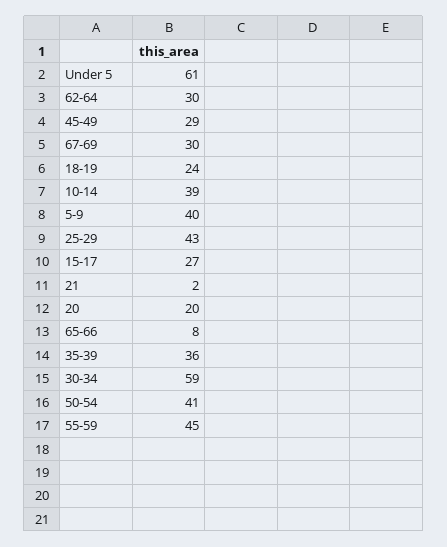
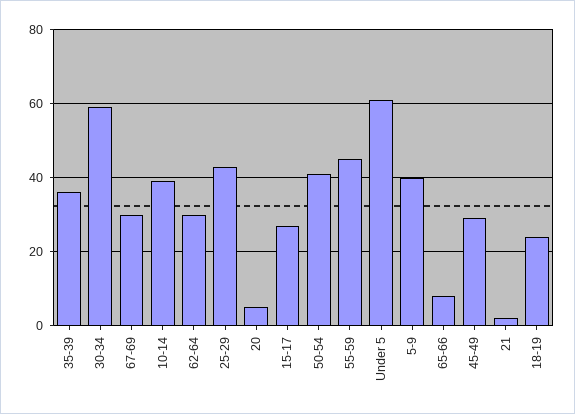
20: 20 -> 5

